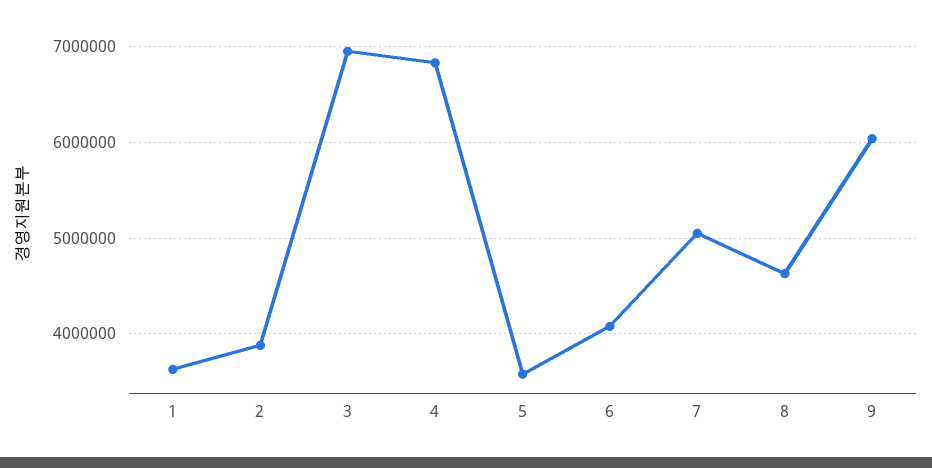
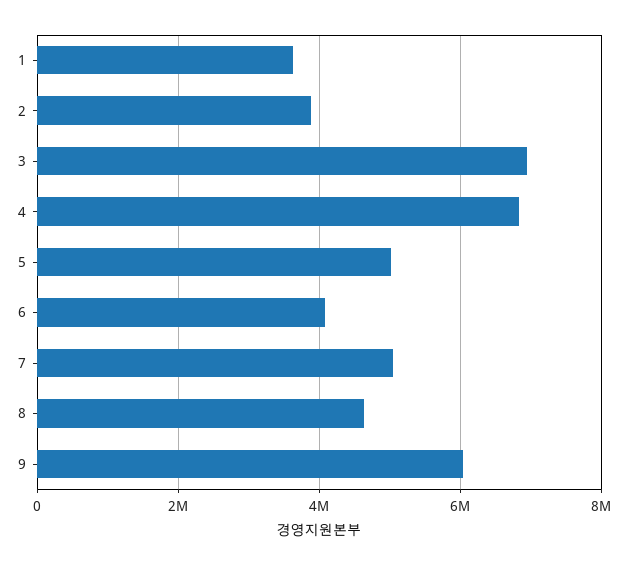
5: 3600000 -> 5000000

